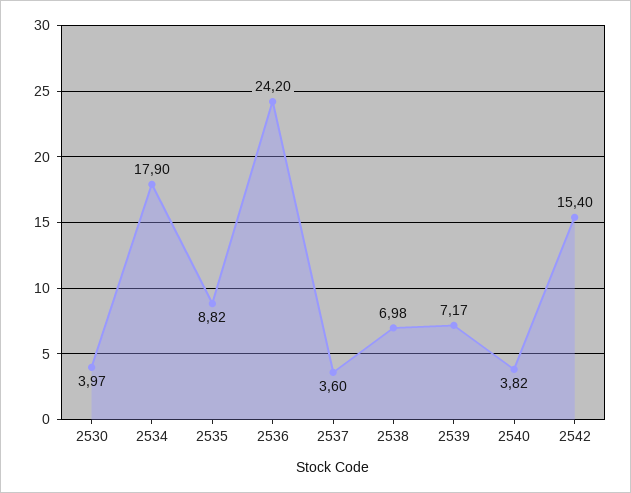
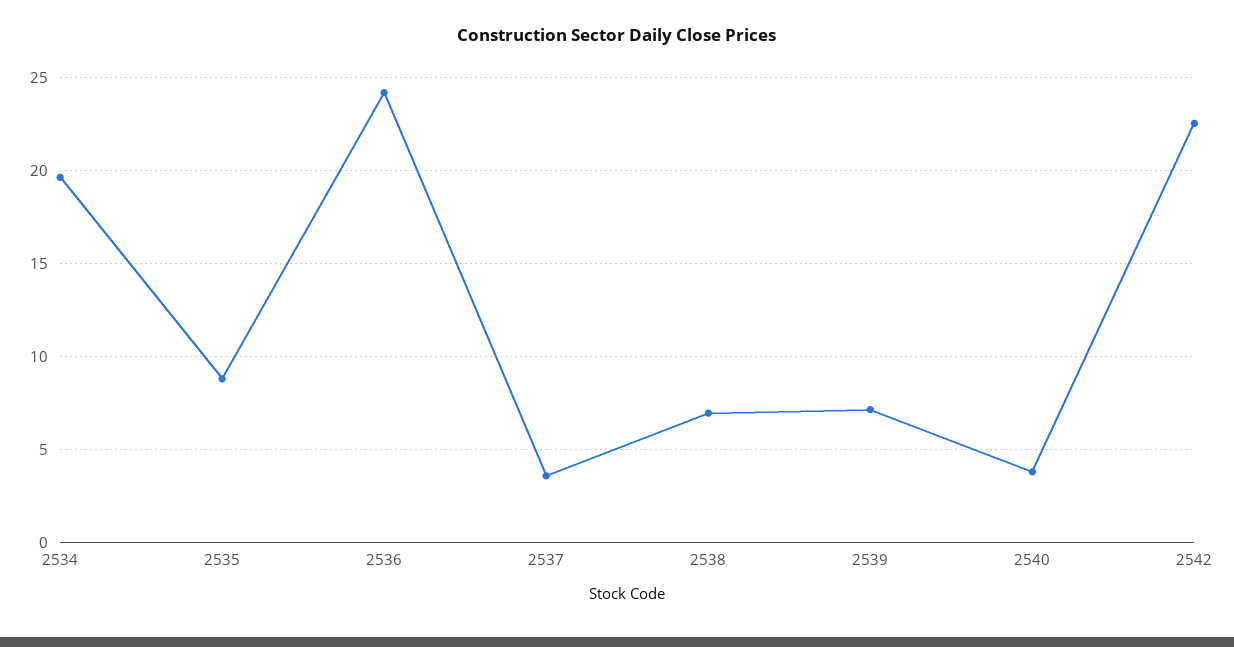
2530: 3.97 -> none
2534: 17.9 -> 19.5
2542: 15.4 -> 22.5

